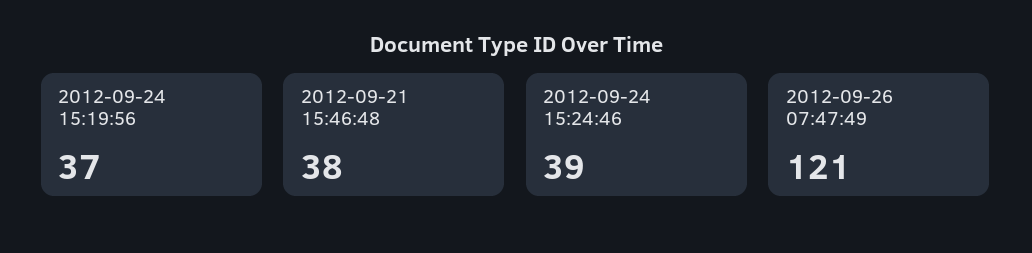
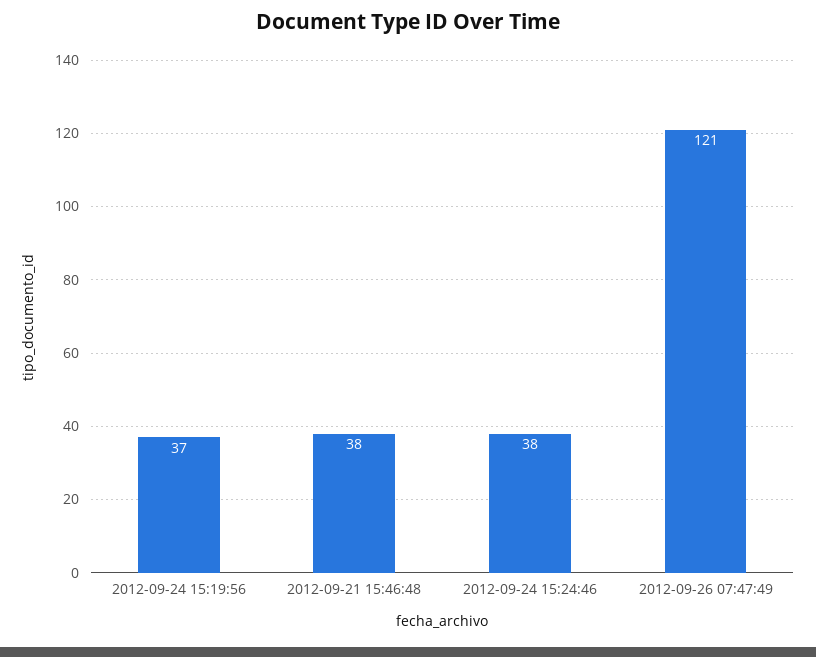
2012-09-24 15:24:46: 39 -> 38

